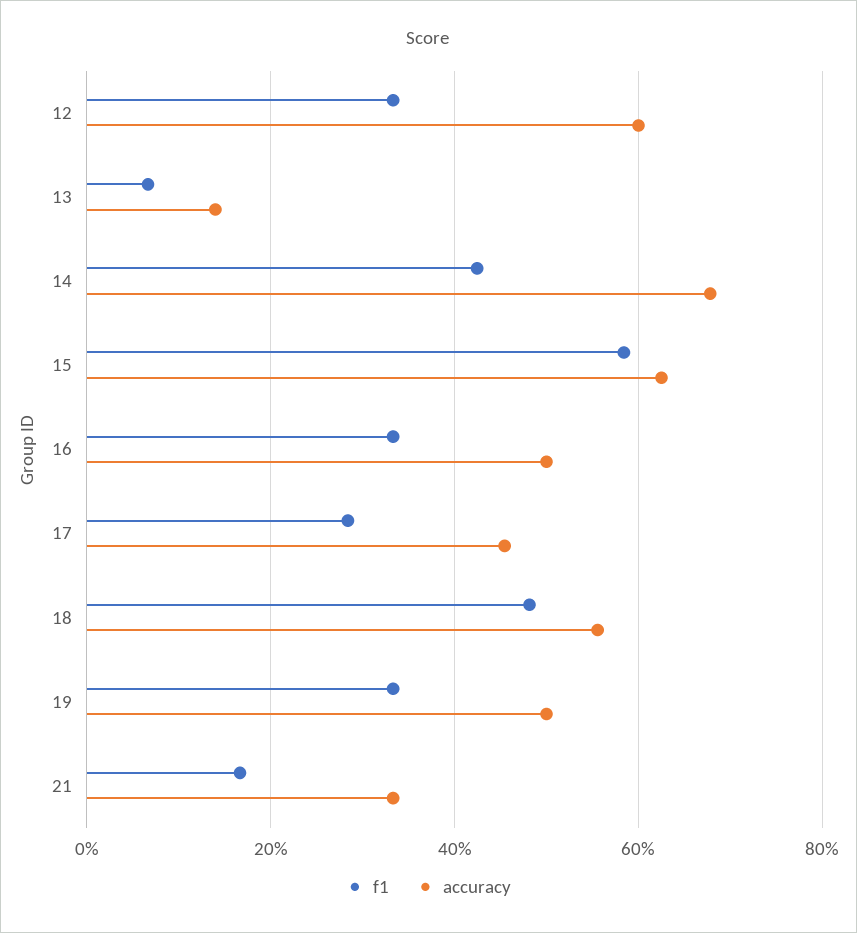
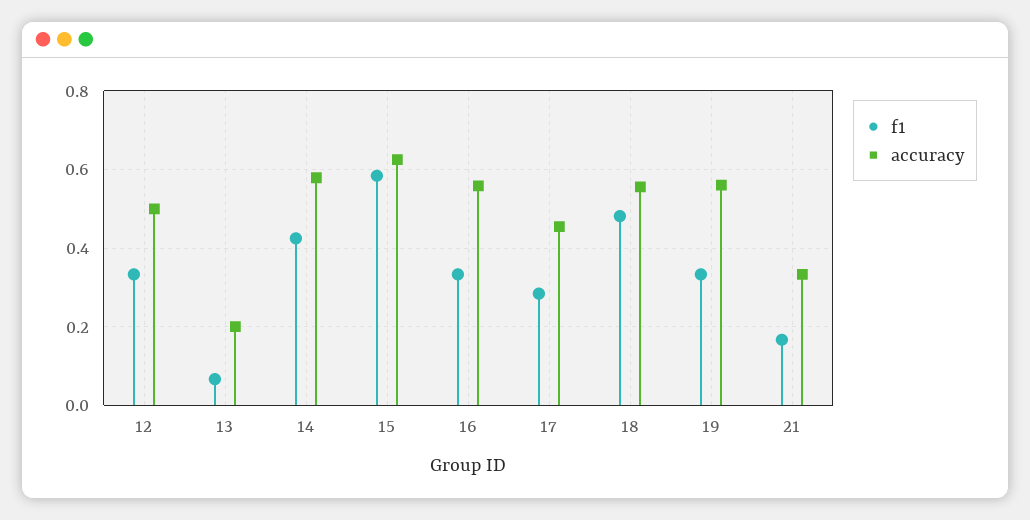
accuracy, 12: 0.6 -> 0.5
accuracy, 13: 0.14 -> 0.2
accuracy, 14: 0.68 -> 0.58
accuracy, 16: 0.5 -> 0.56
accuracy, 19: 0.5 -> 0.56

